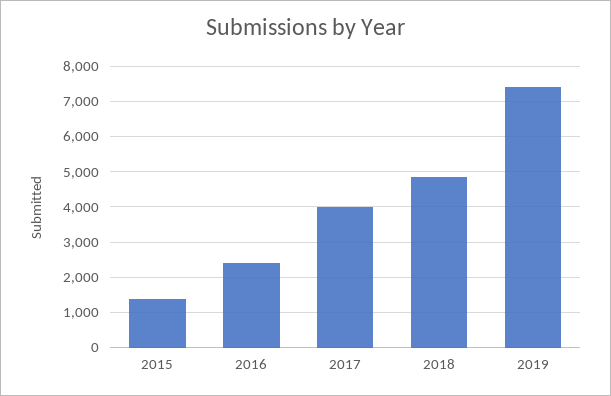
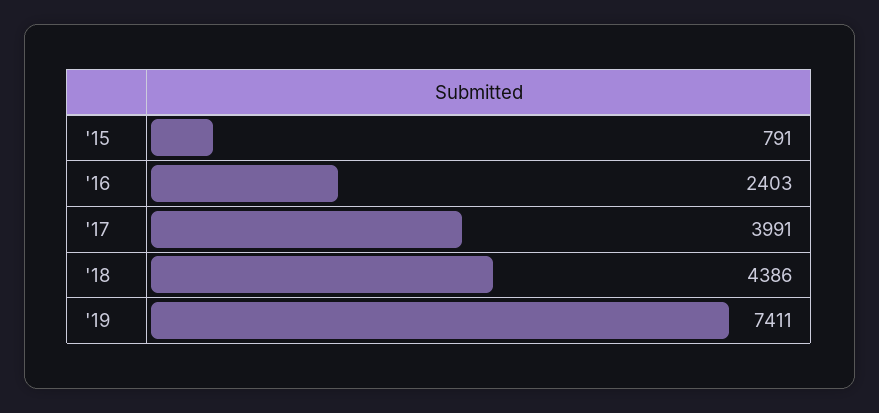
2015: 1400 -> 791
2018: 4800 -> 4386

